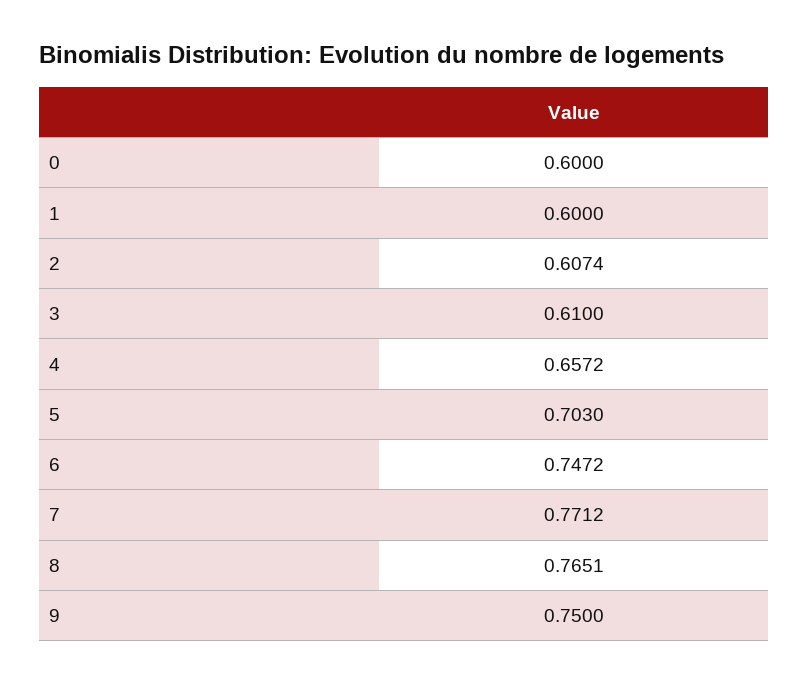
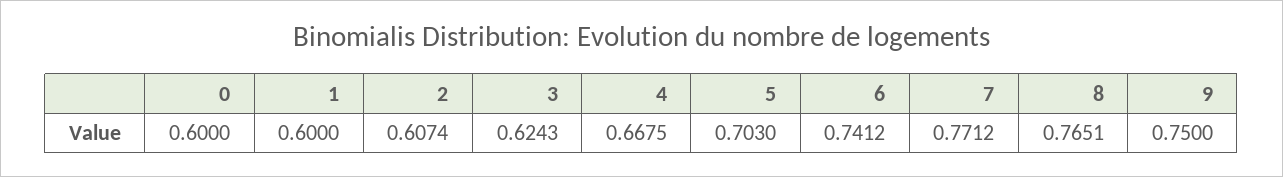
3: 0.61 -> 0.6243
4: 0.6572 -> 0.6675
6: 0.7472 -> 0.7412

